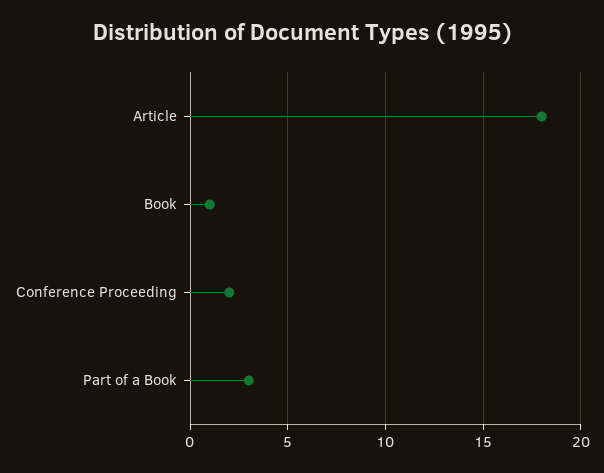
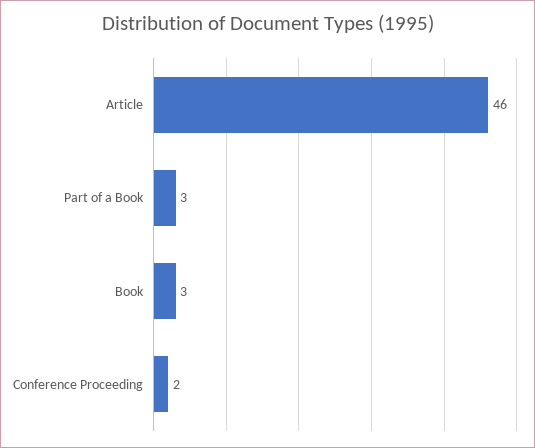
Article: 18 -> 46
Book: 1 -> 3

